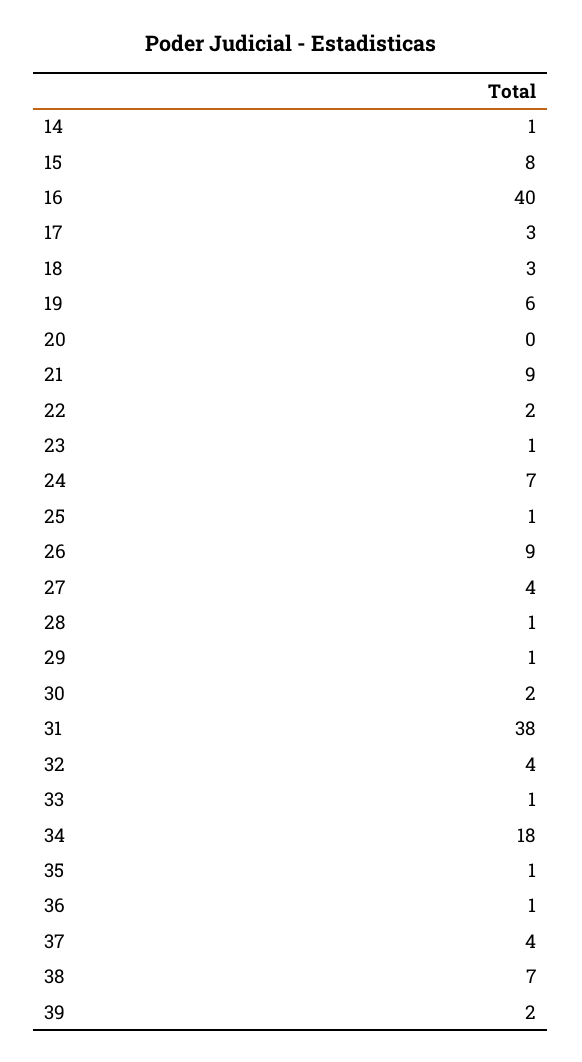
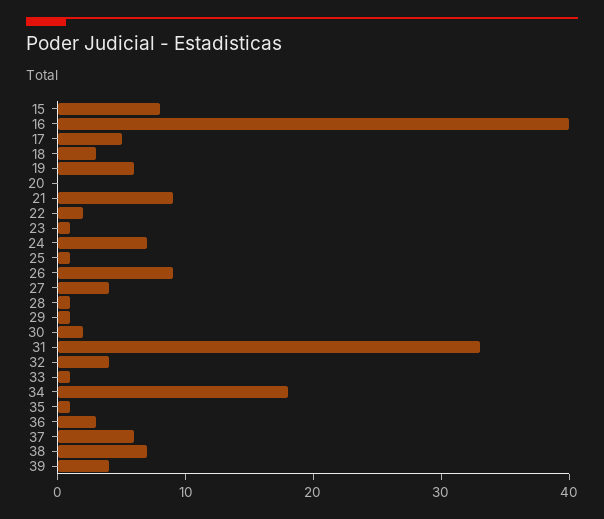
14: 1 -> none
17: 3 -> 5
31: 38 -> 33
36: 1 -> 3
37: 4 -> 6
39: 2 -> 4

